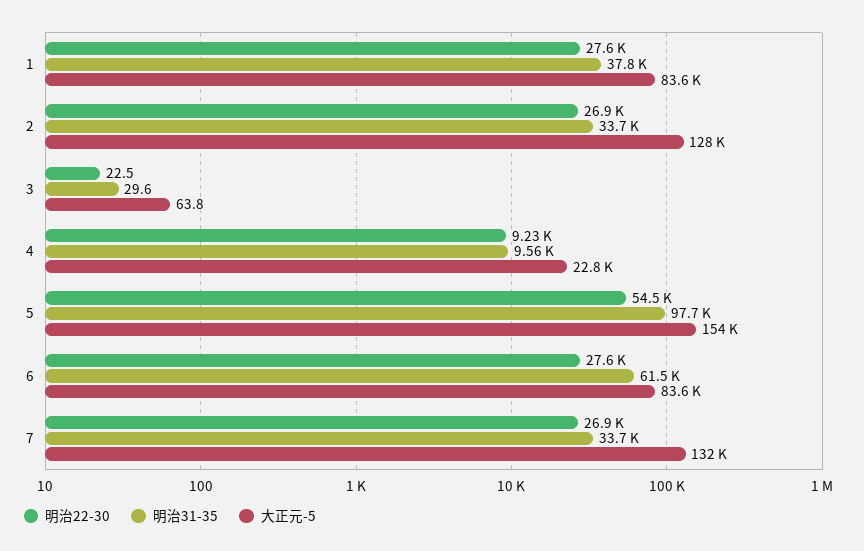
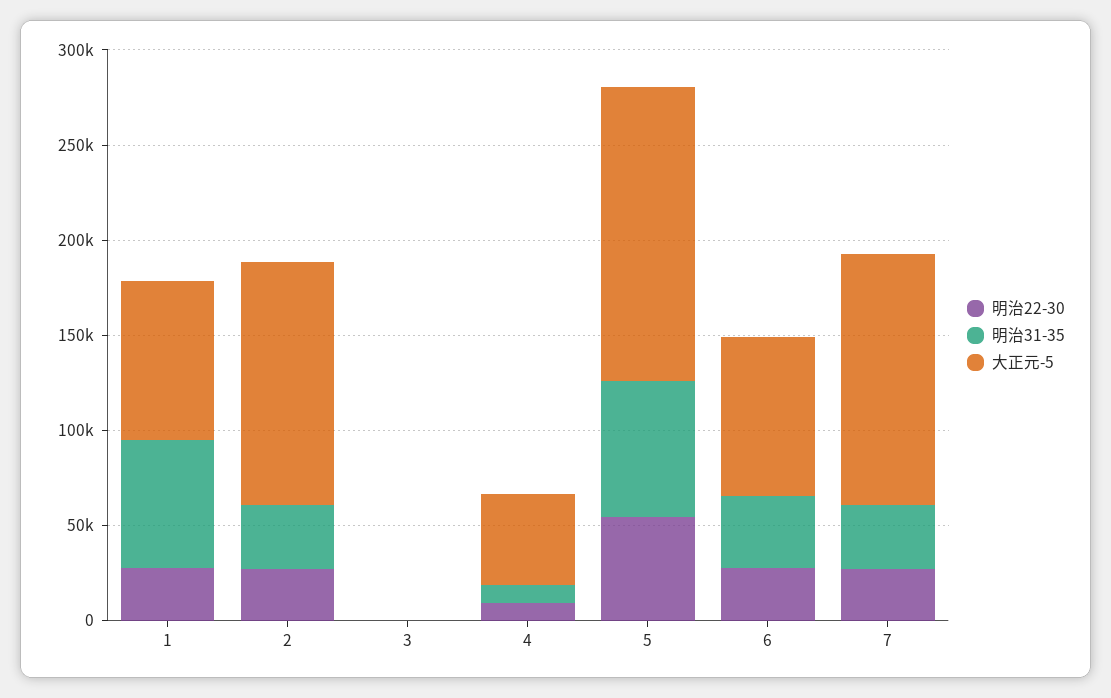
明治31-35, 1: 37800 -> 70000
大正元-5, 4: 22800 -> 50000
明治31-35, 5: 97700 -> 70000
明治31-35, 6: 61500 -> 40000

